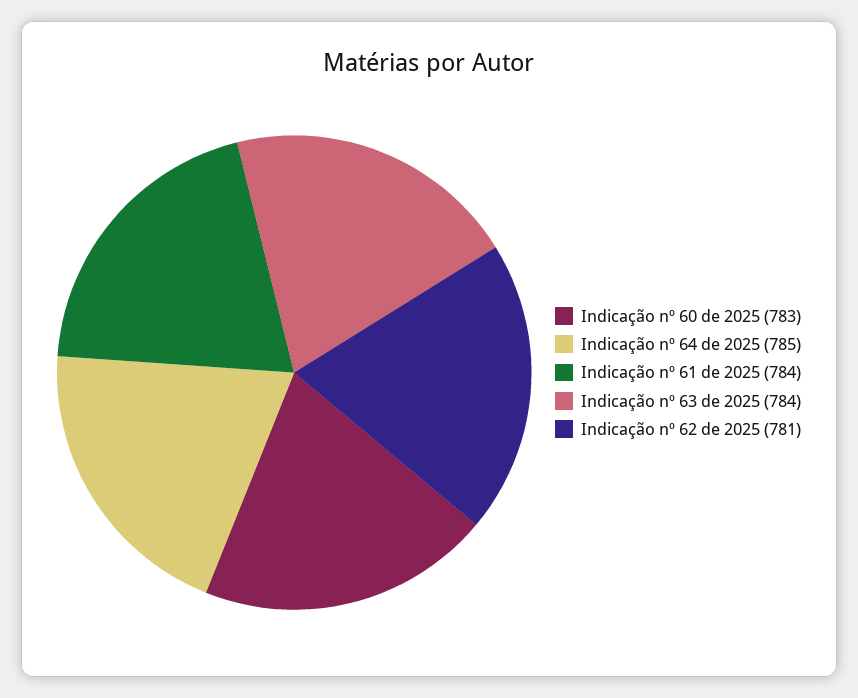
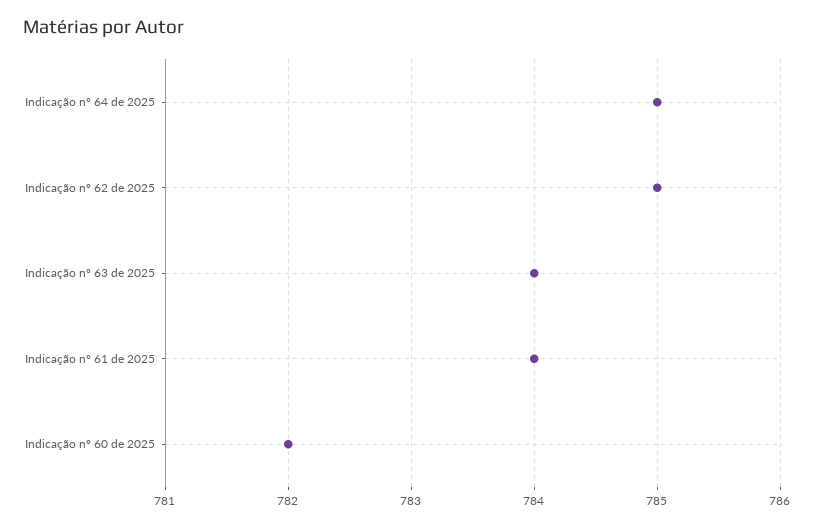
Indicação nº 60 de 2025: 783 -> 782
Indicação nº 62 de 2025: 781 -> 785

